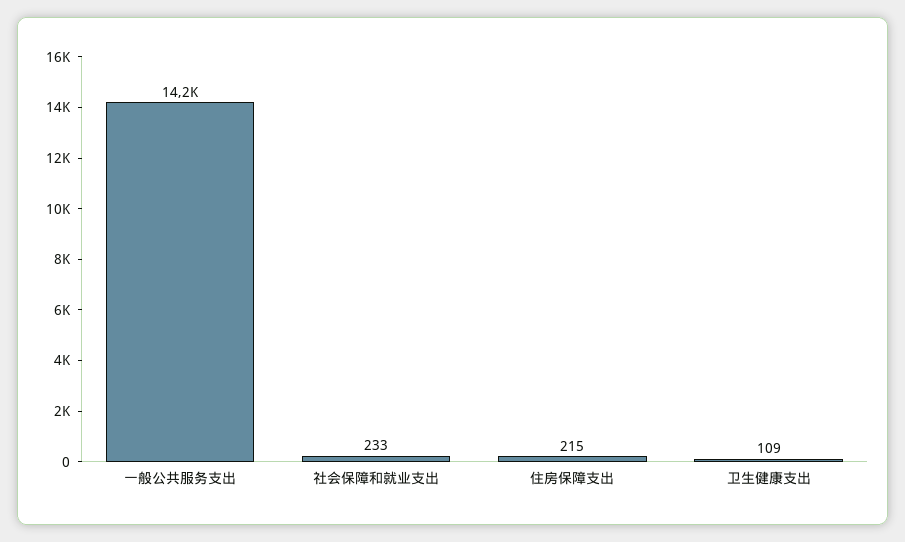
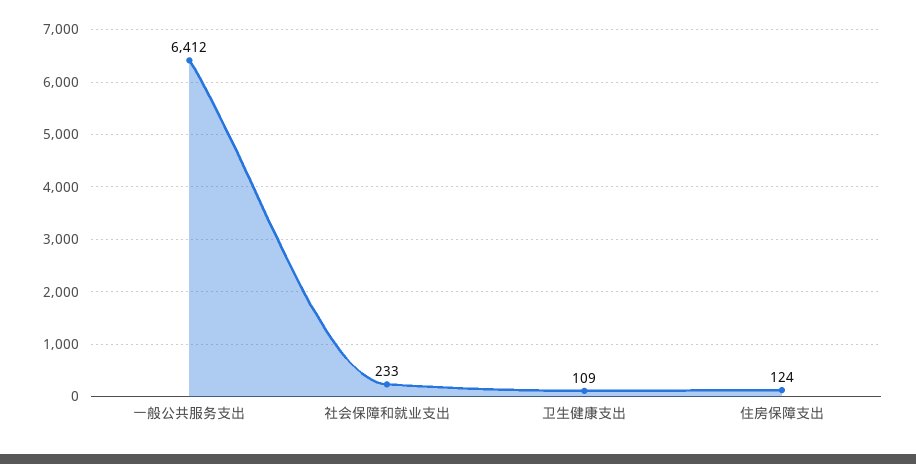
一般公共服务支出: 14200 -> 6412
住房保障支出: 215 -> 124

